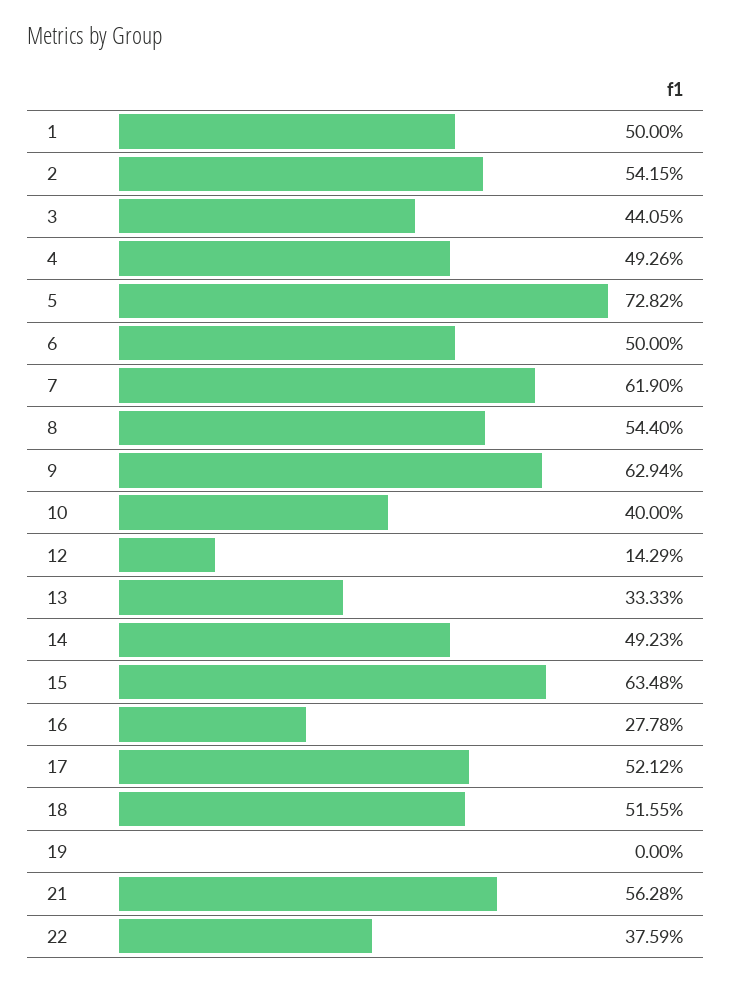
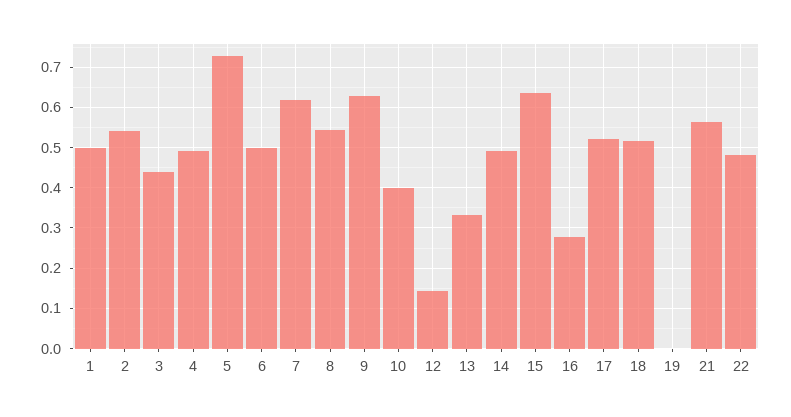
22: 0.3759 -> 0.48

